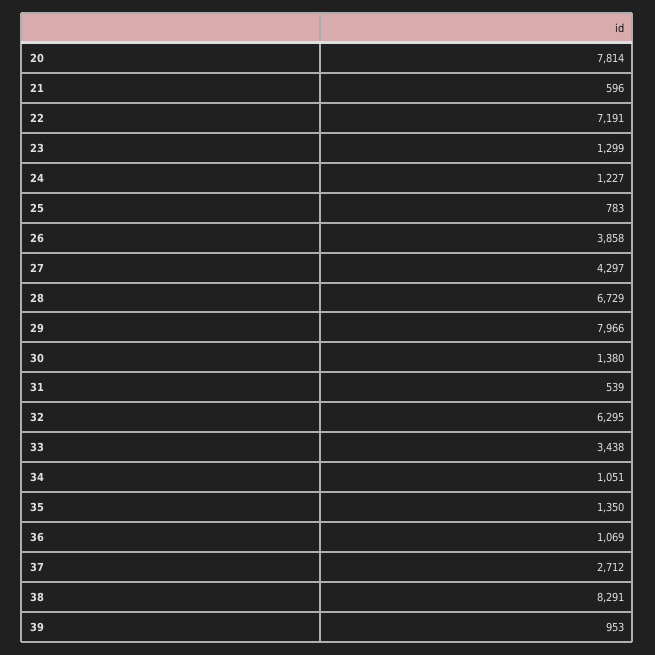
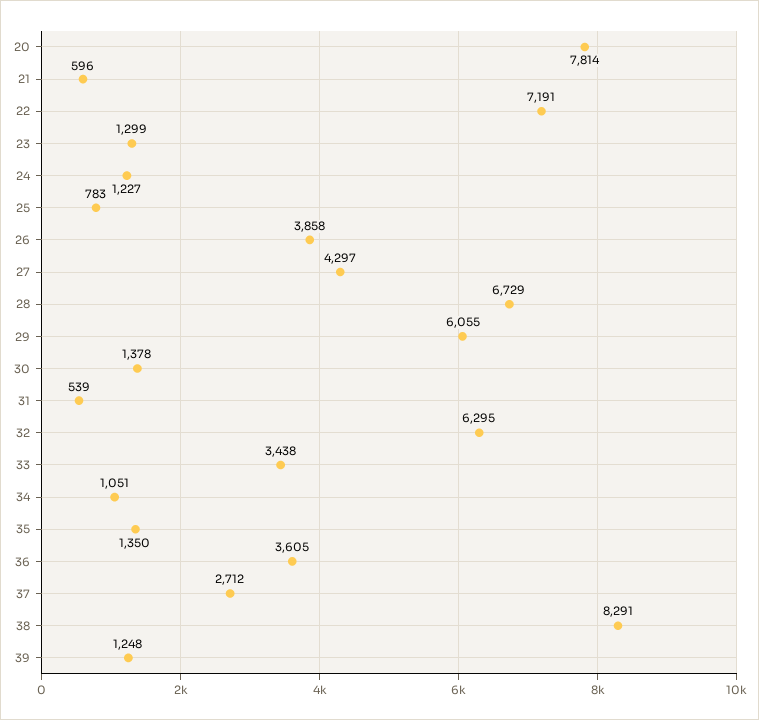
29: 7966 -> 6055
30: 1380 -> 1378
36: 1069 -> 3605
39: 953 -> 1248

